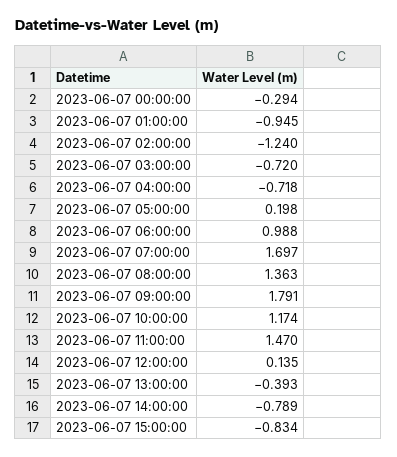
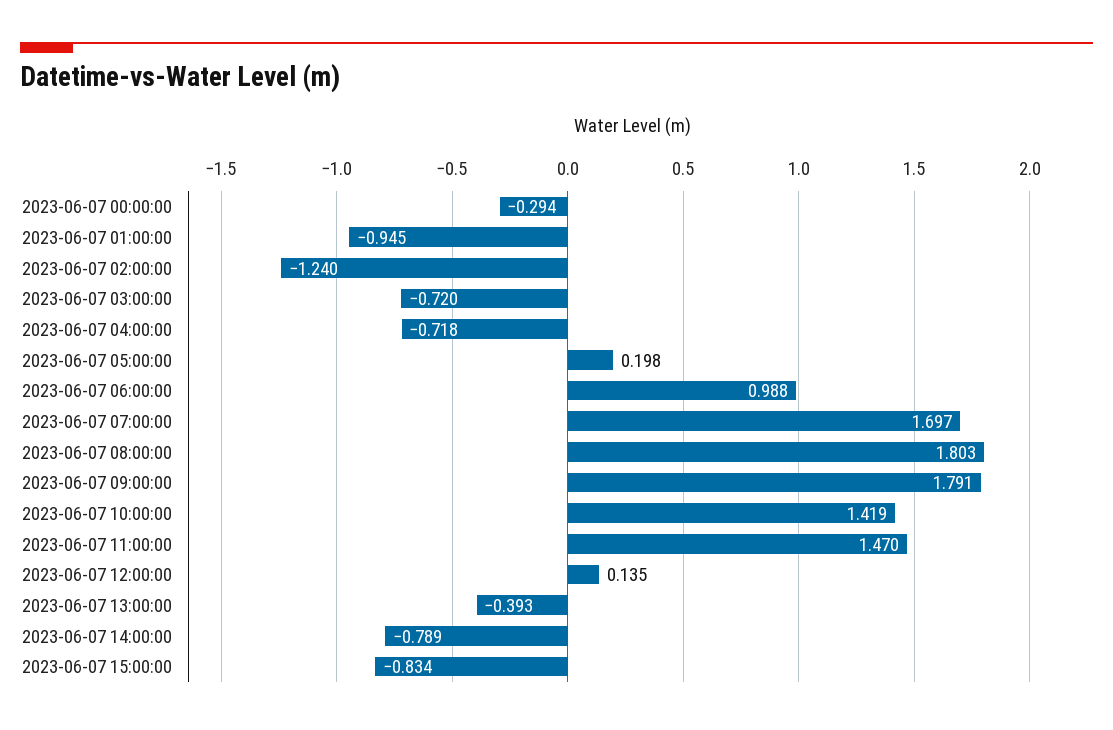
2023-06-07 08:00:00: 1.363 -> 1.803
2023-06-07 10:00:00: 1.174 -> 1.419

